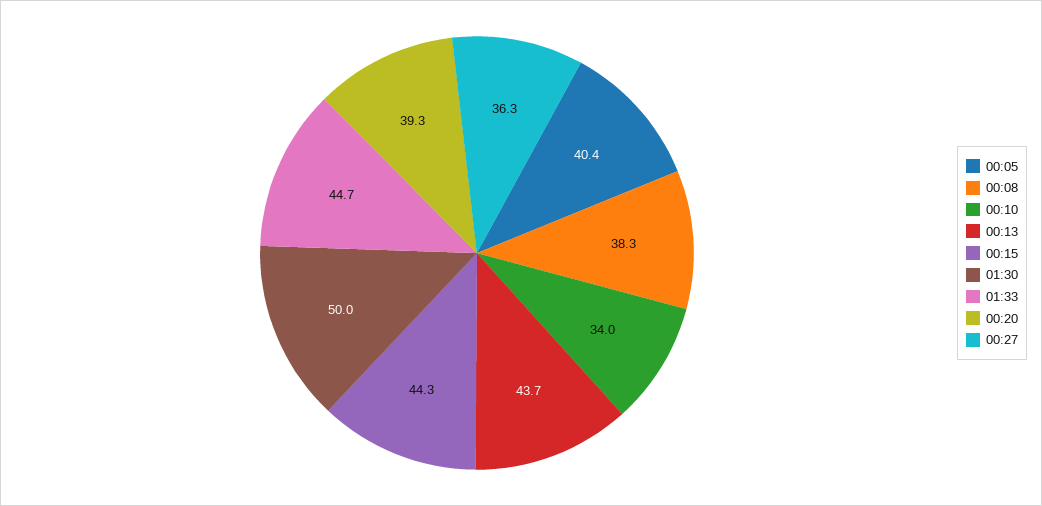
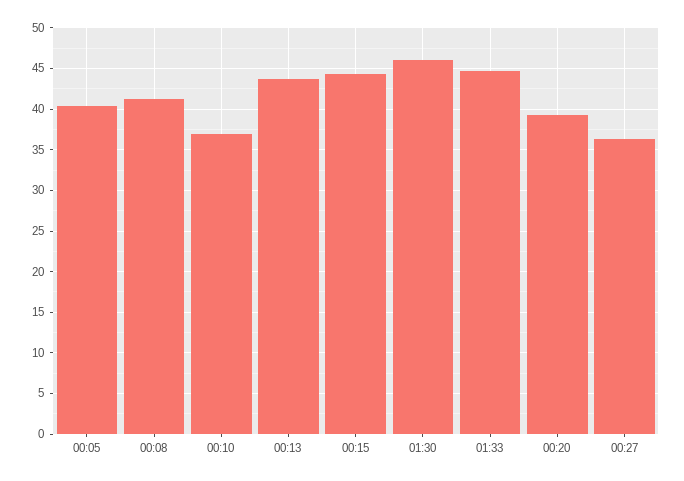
00:08: 38.3 -> 41
00:10: 34 -> 37
01:30: 50 -> 46

